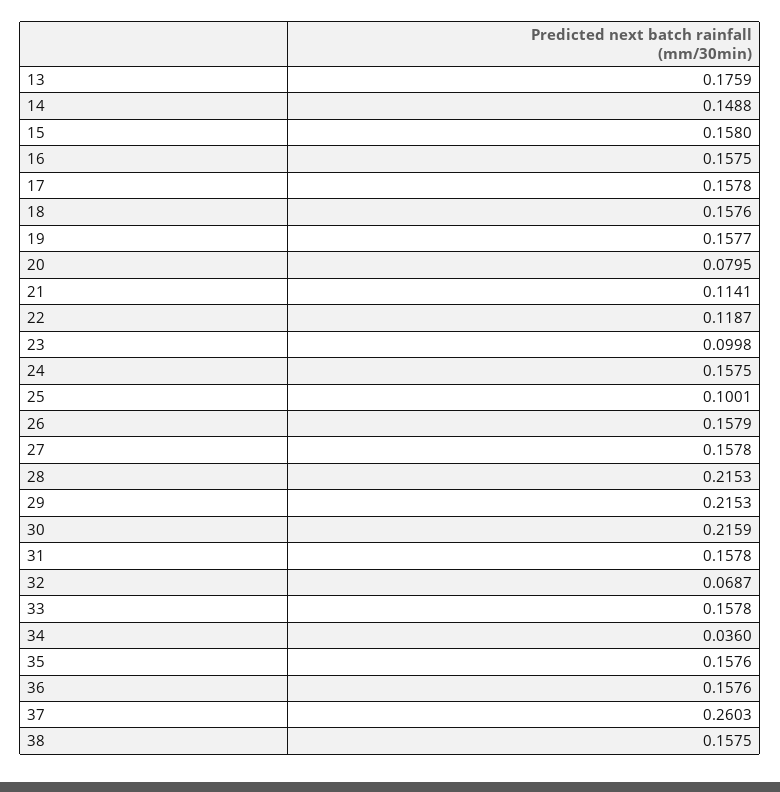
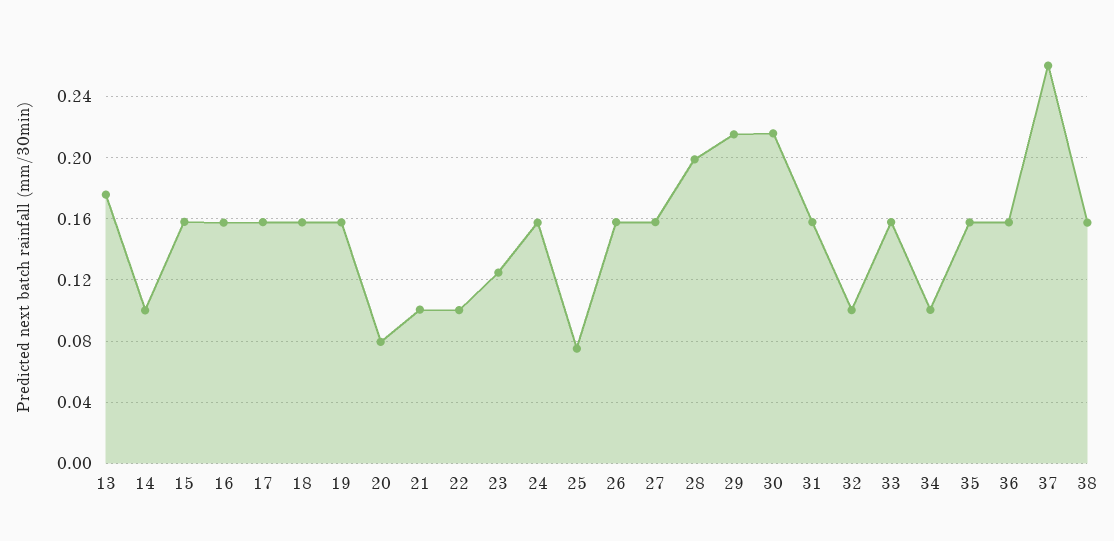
14: 0.1488 -> 0.1
21: 0.1141 -> 0.1
22: 0.1187 -> 0.1
23: 0.0998 -> 0.125
25: 0.1001 -> 0.075
28: 0.2153 -> 0.2
32: 0.0687 -> 0.1
34: 0.036 -> 0.1

